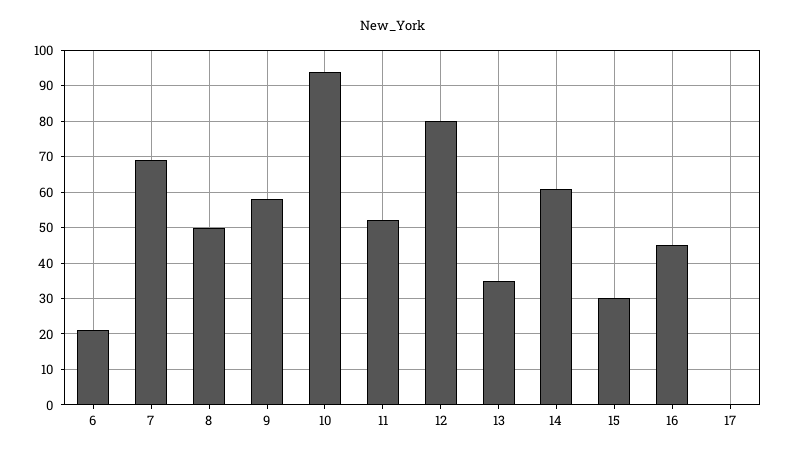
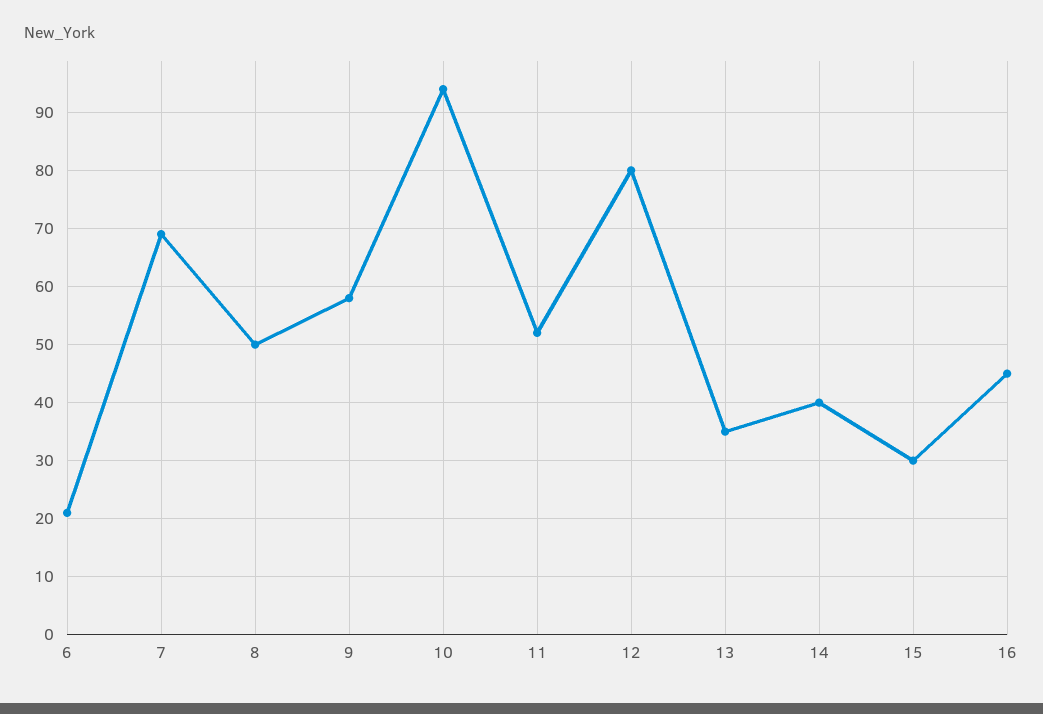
14: 60 -> 40
17: 0 -> none

